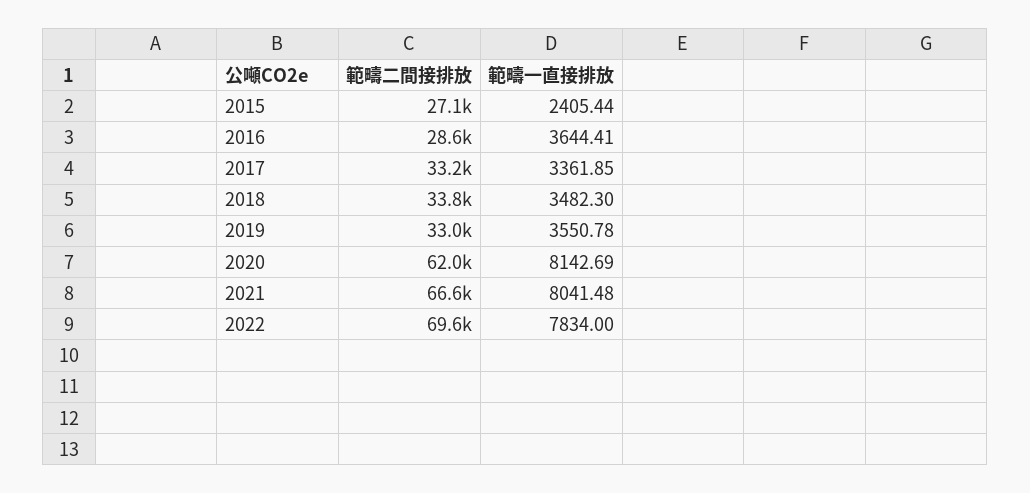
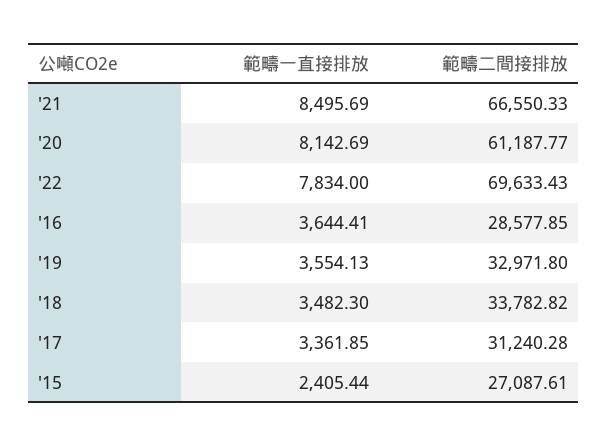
範疇二間接排放, 2017: 33200 -> 31240.28
範疇一直接排放, 2019: 3550.78 -> 3554.13
範疇二間接排放, 2020: 62000 -> 61187.77
範疇一直接排放, 2021: 8041.48 -> 8495.69

